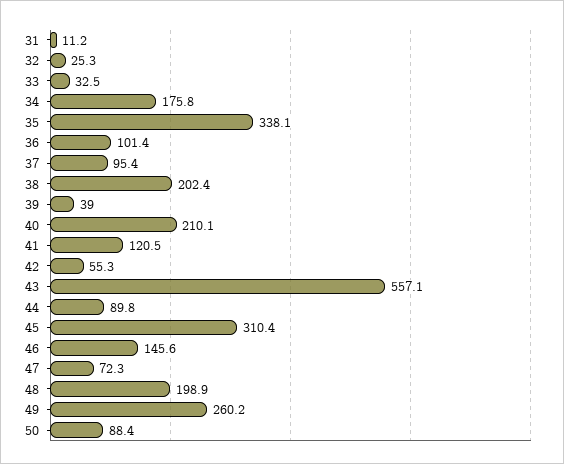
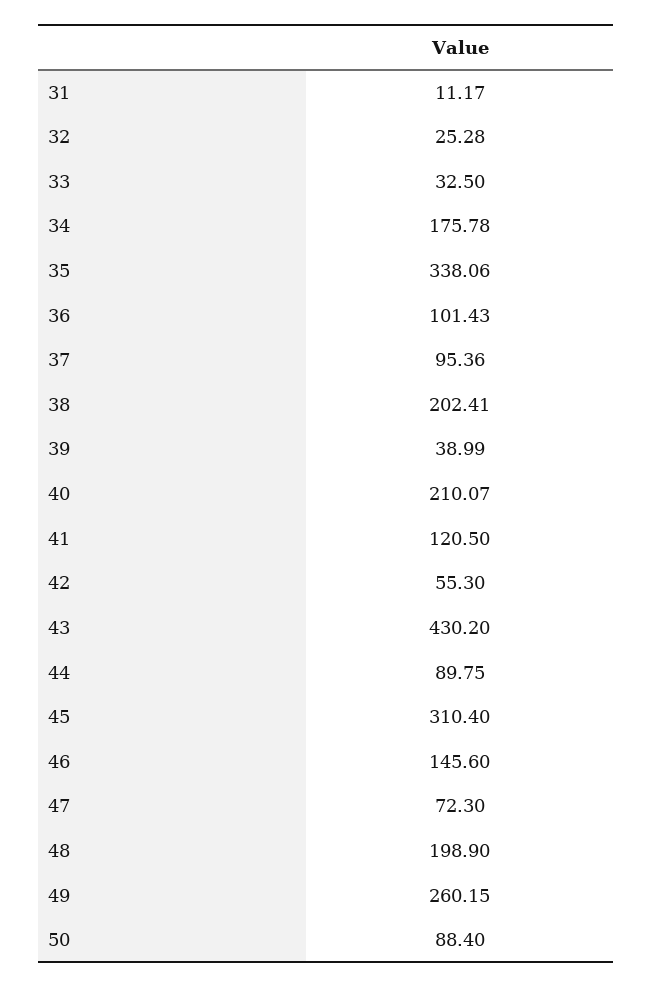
43: 557.1 -> 430.2

